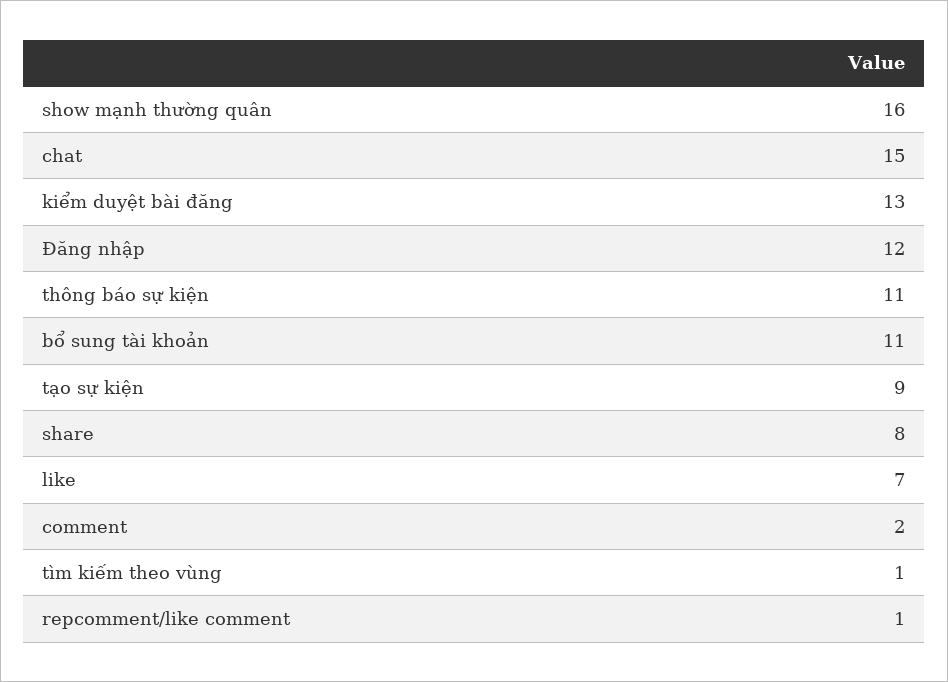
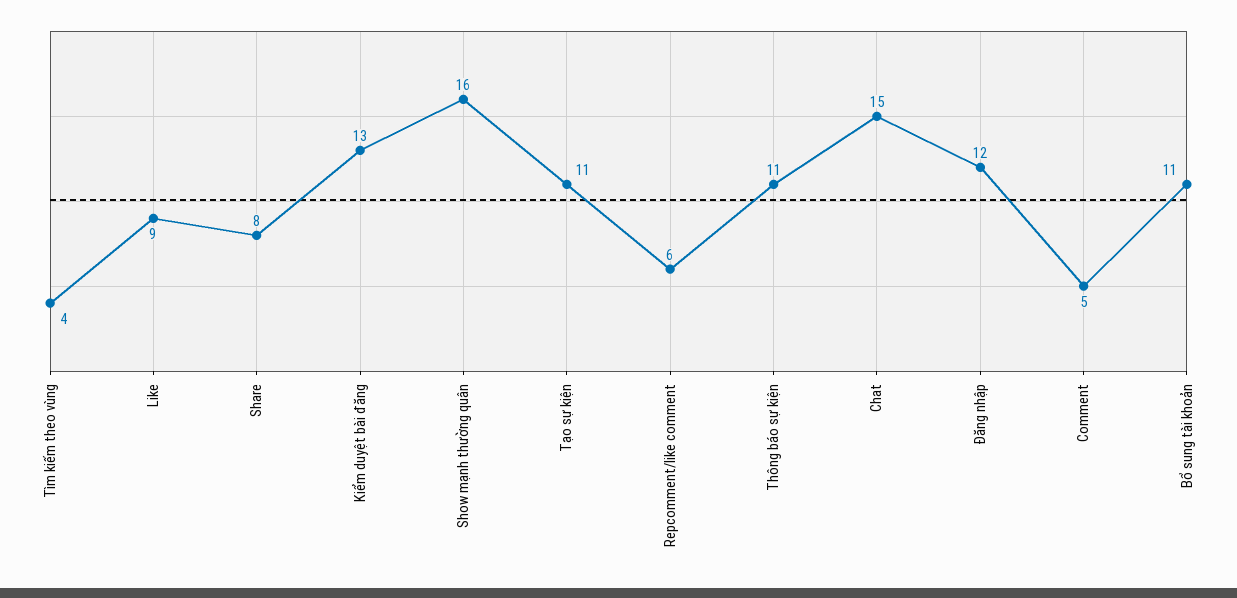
tạo sự kiện: 9 -> 11
like: 7 -> 9
comment: 2 -> 5
tìm kiếm theo vùng: 1 -> 4
repcomment/like comment: 1 -> 6

